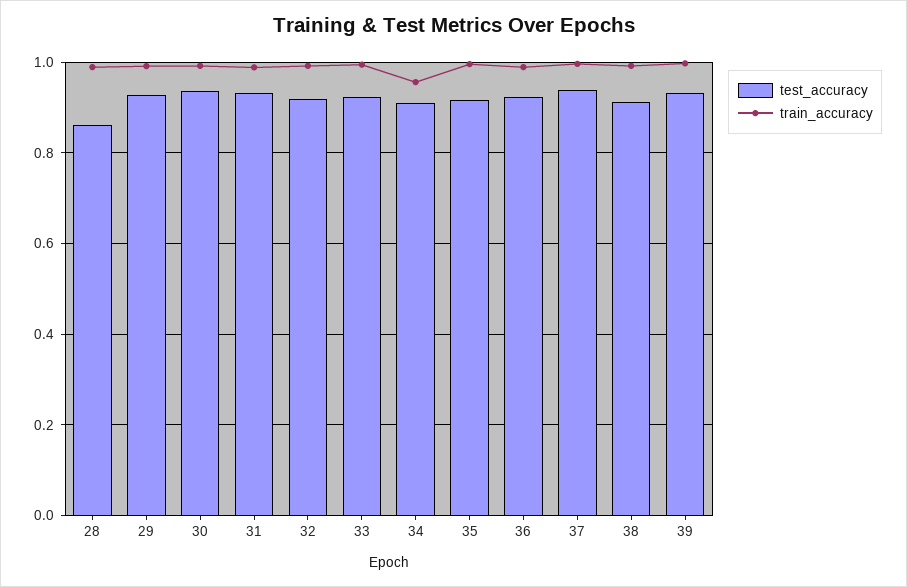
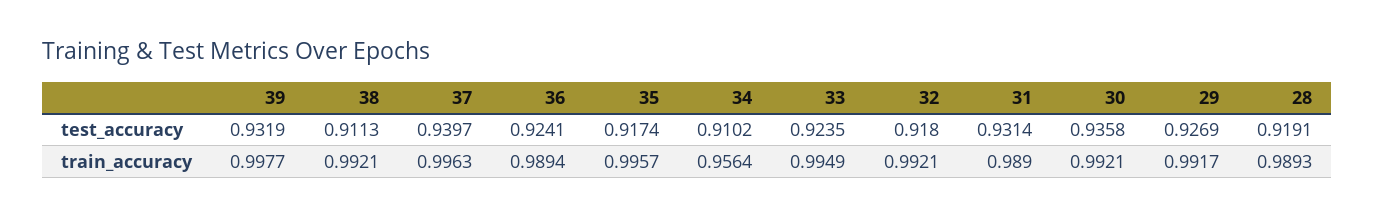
test_accuracy, 28: 0.86 -> 0.9191

